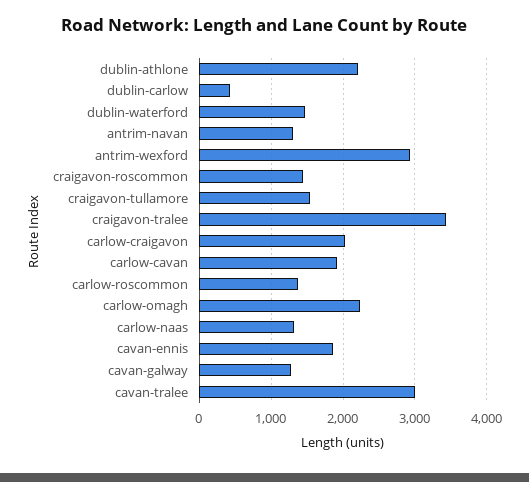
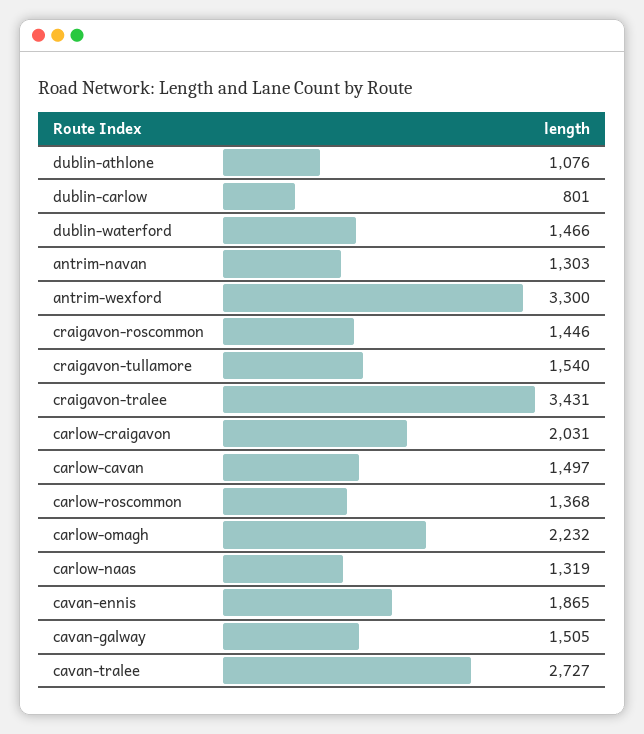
dublin-athlone: 2200 -> 1076
dublin-carlow: 400 -> 801
antrim-wexford: 2900 -> 3300
carlow-cavan: 1900 -> 1497
cavan-galway: 1300 -> 1505
cavan-tralee: 3000 -> 2727

